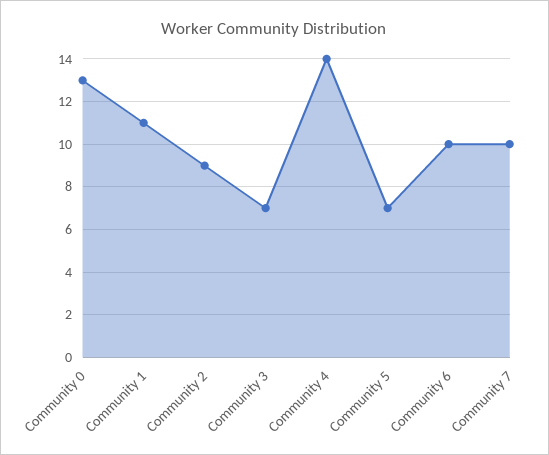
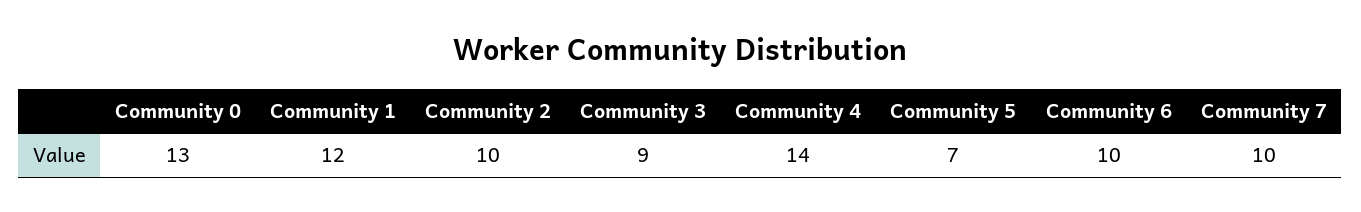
Community 1: 11 -> 12
Community 2: 9 -> 10
Community 3: 7 -> 9

